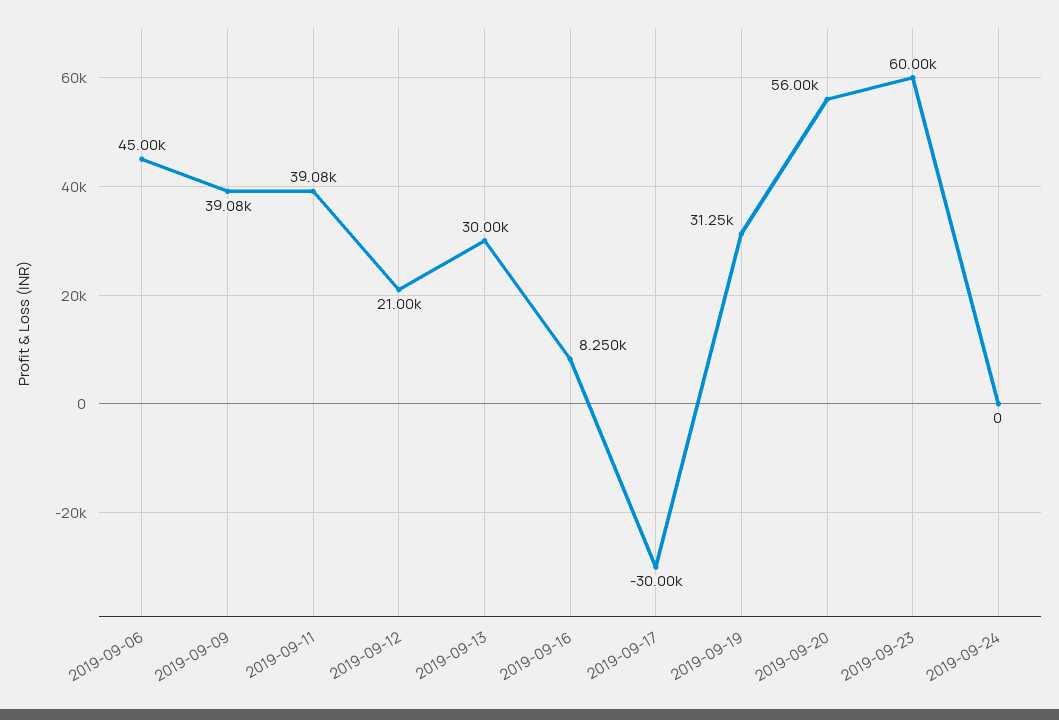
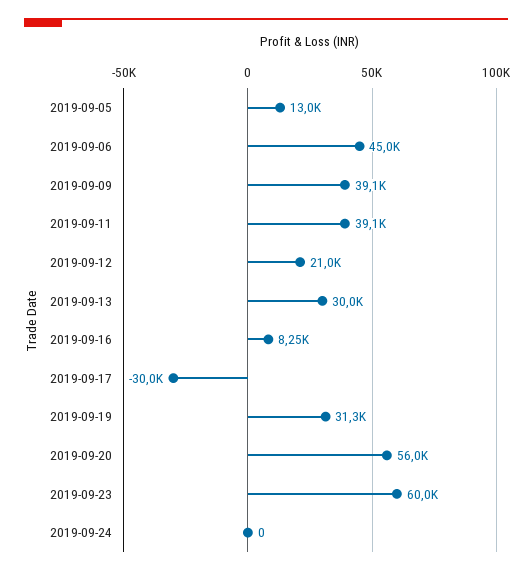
2019-09-05: none -> 13000

